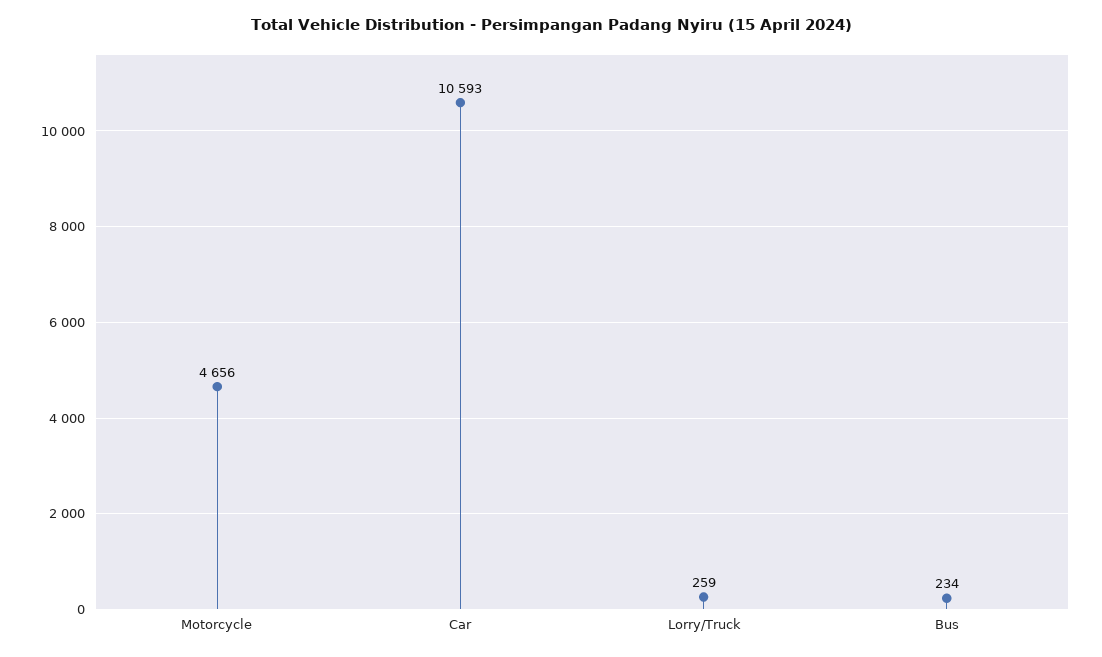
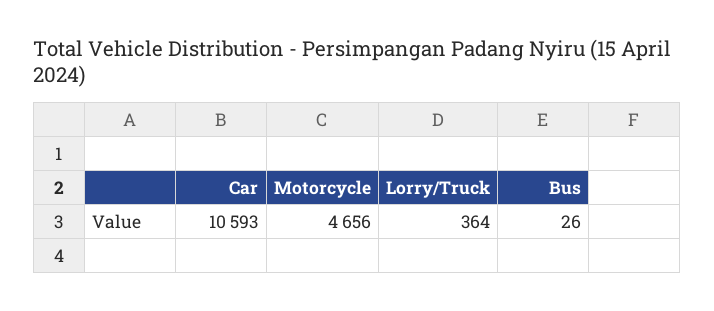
Lorry/Truck: 259 -> 364
Bus: 234 -> 26

